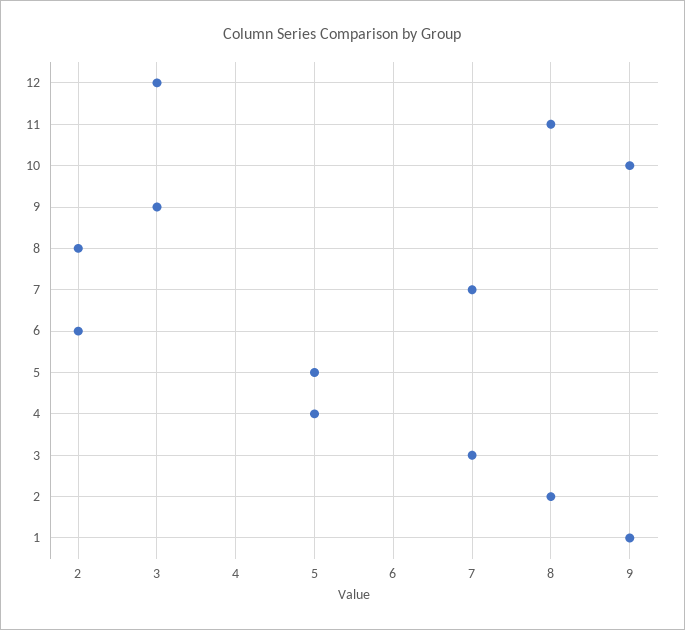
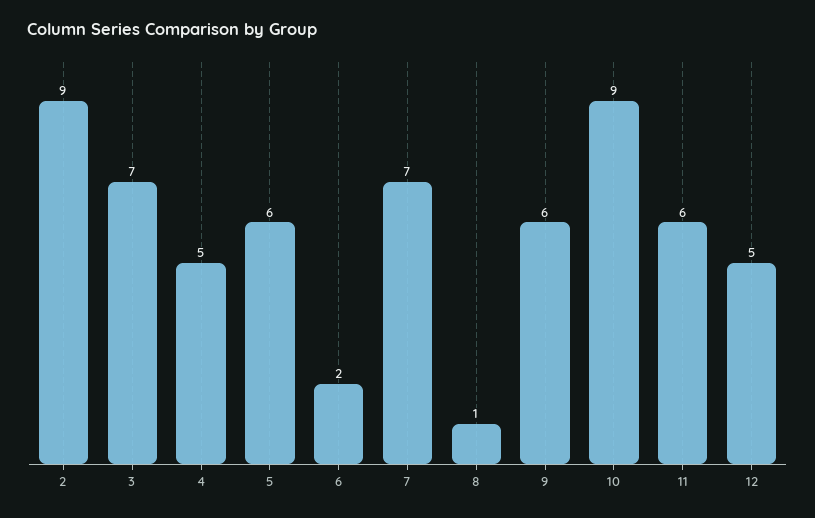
12: 3 -> 5
11: 8 -> 6
9: 3 -> 6
8: 2 -> 1
5: 5 -> 6
2: 8 -> 9
1: 9 -> none

